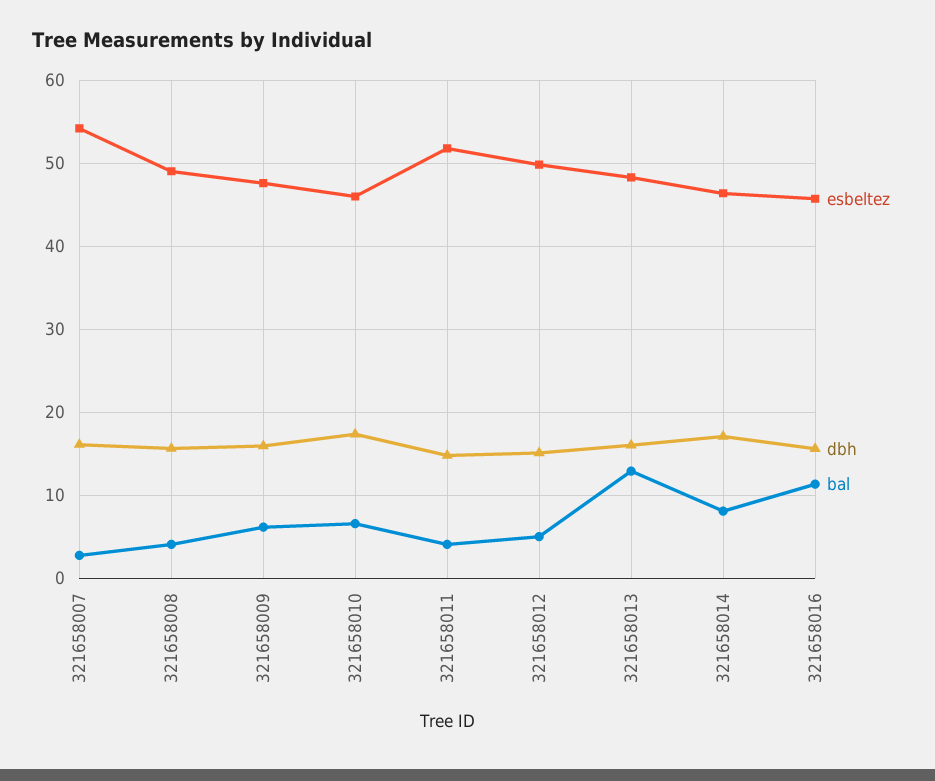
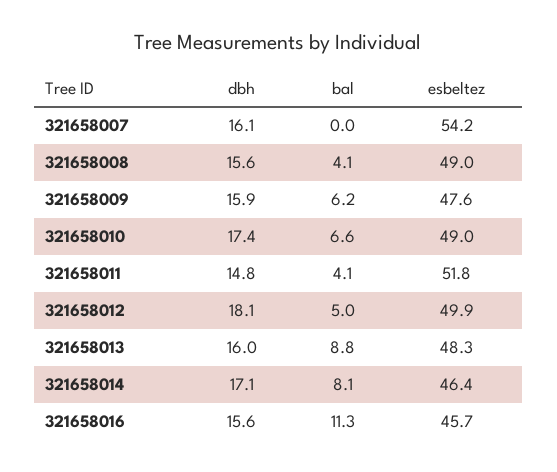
bal, 321658007: 3 -> 0
esbeltez, 321658010: 46 -> 49
dbh, 321658012: 15 -> 18.1
bal, 321658013: 13 -> 8.8

